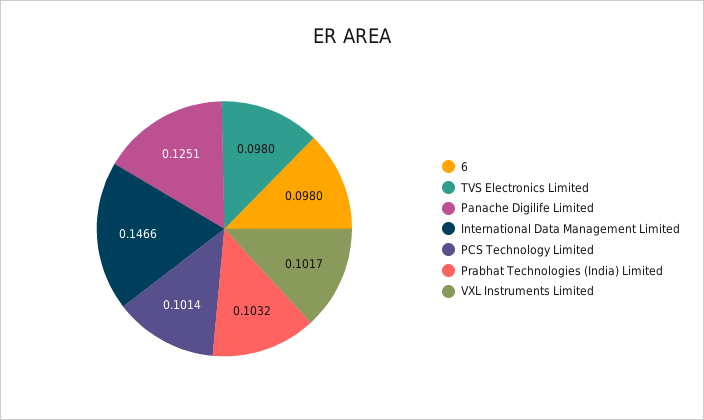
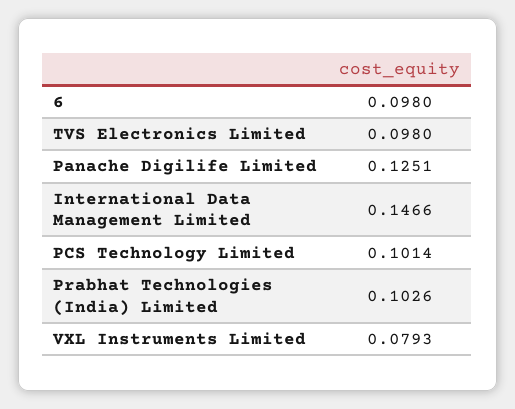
Prabhat Technologies (India) Limited: 0.1032 -> 0.1026
VXL Instruments Limited: 0.1017 -> 0.0793

